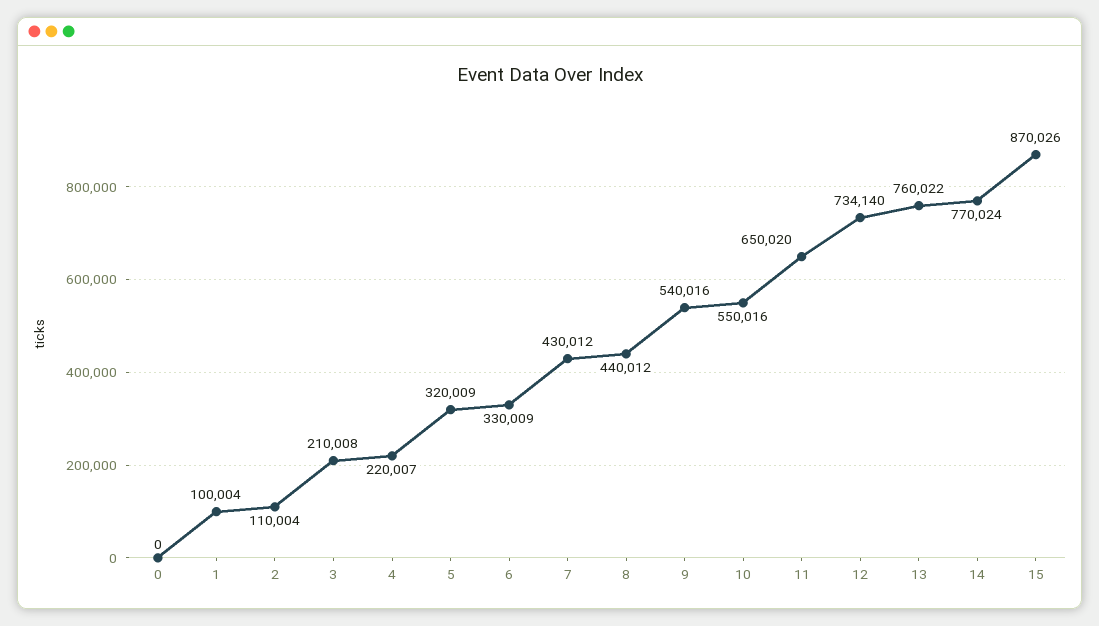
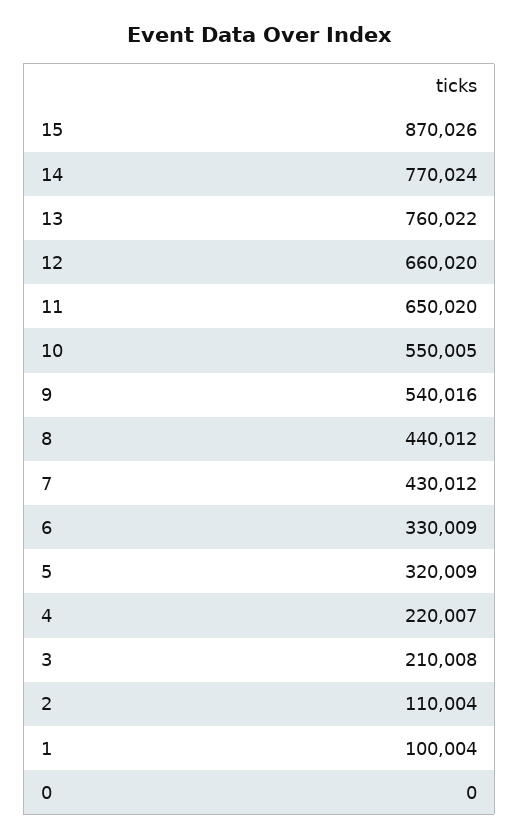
10: 550016 -> 550005
12: 734140 -> 660020

